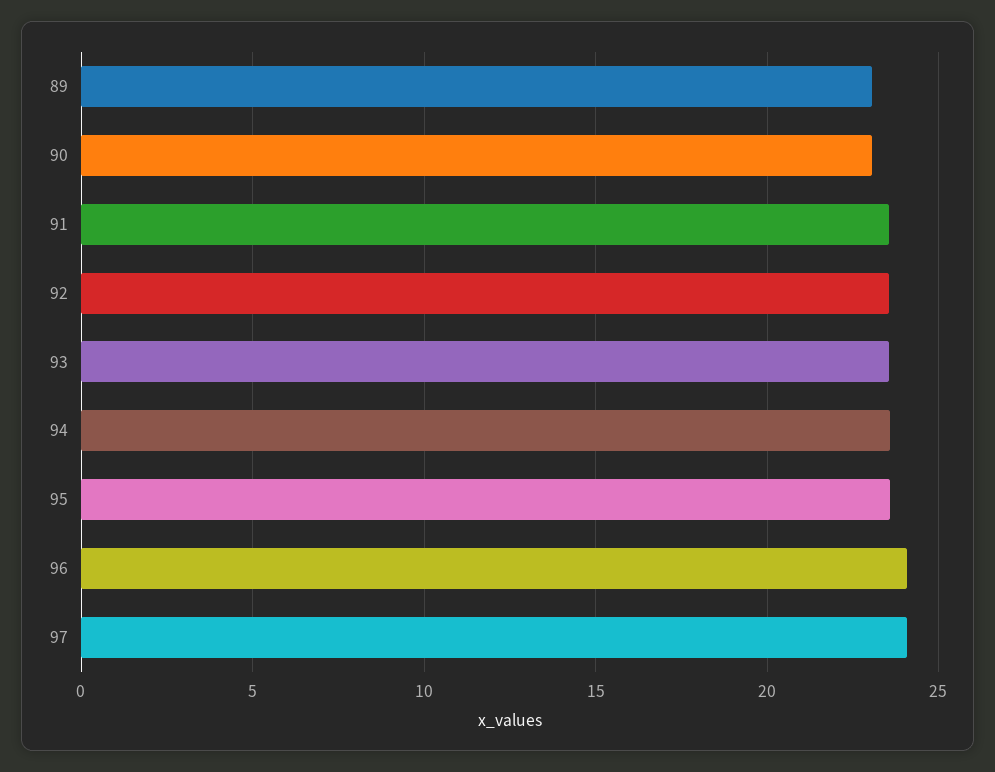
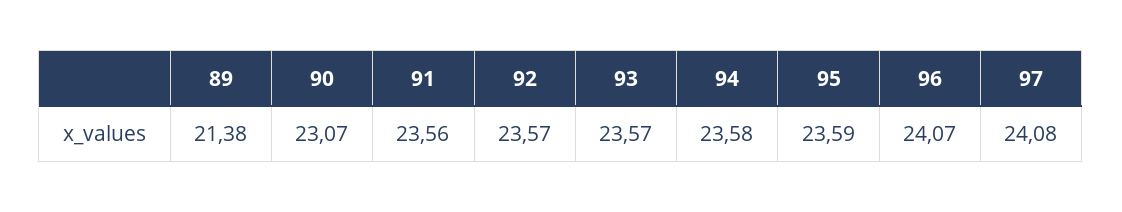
89: 23 -> 21.38

